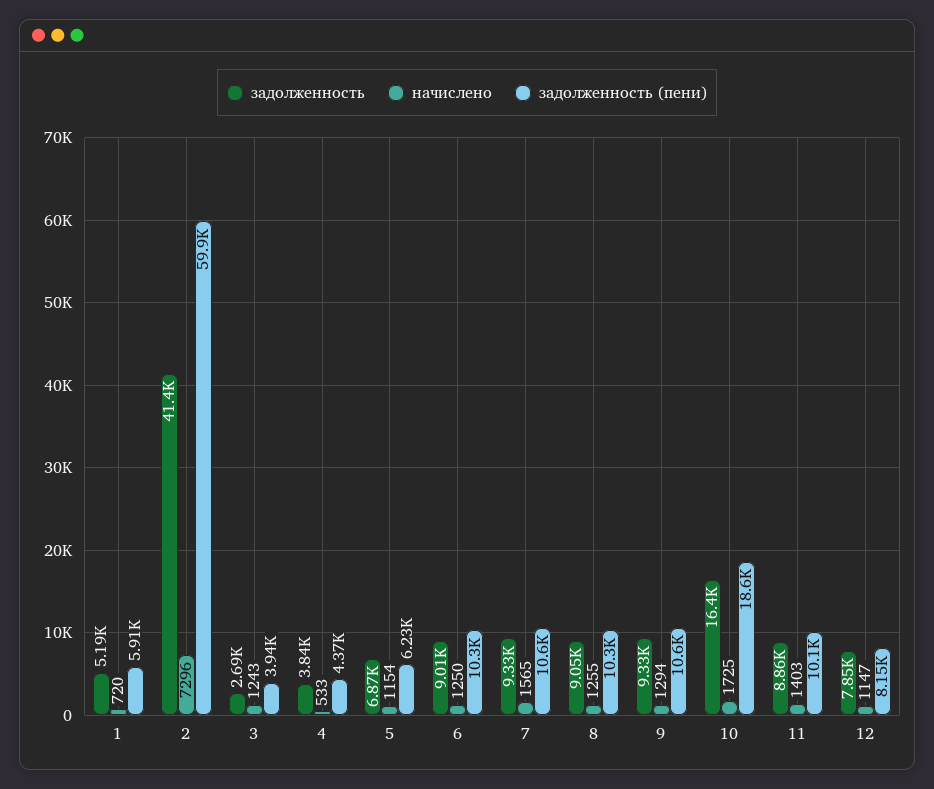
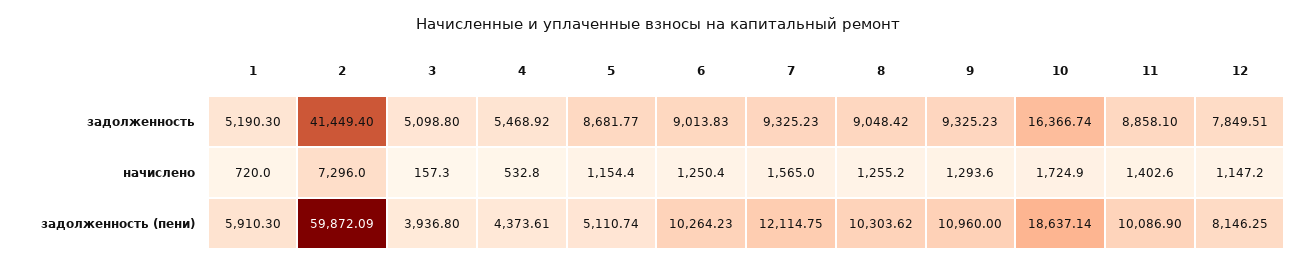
задолженность, 3: 2690 -> 5098.8
начислено, 3: 1243 -> 157.3
задолженность, 4: 3840 -> 5468.92
задолженность, 5: 6870 -> 8681.77
задолженность (пени), 5: 6230 -> 5110.74
задолженность (пени), 7: 10600 -> 12114.75
задолженность (пени), 9: 10600 -> 10960

